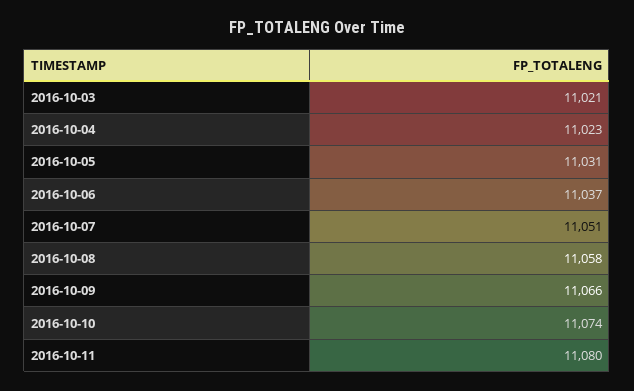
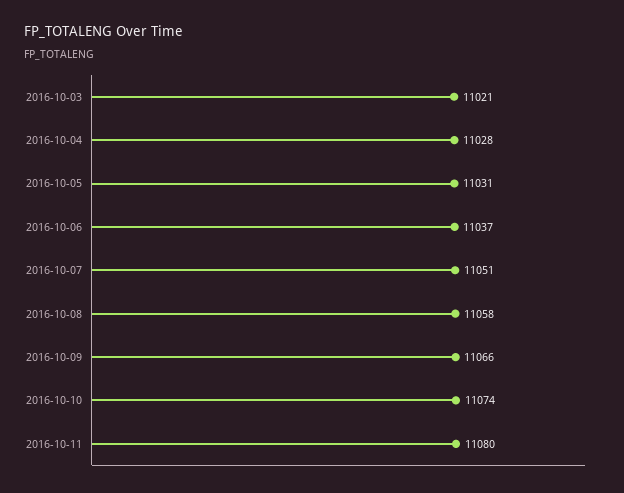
2016-10-04: 11023 -> 11028

